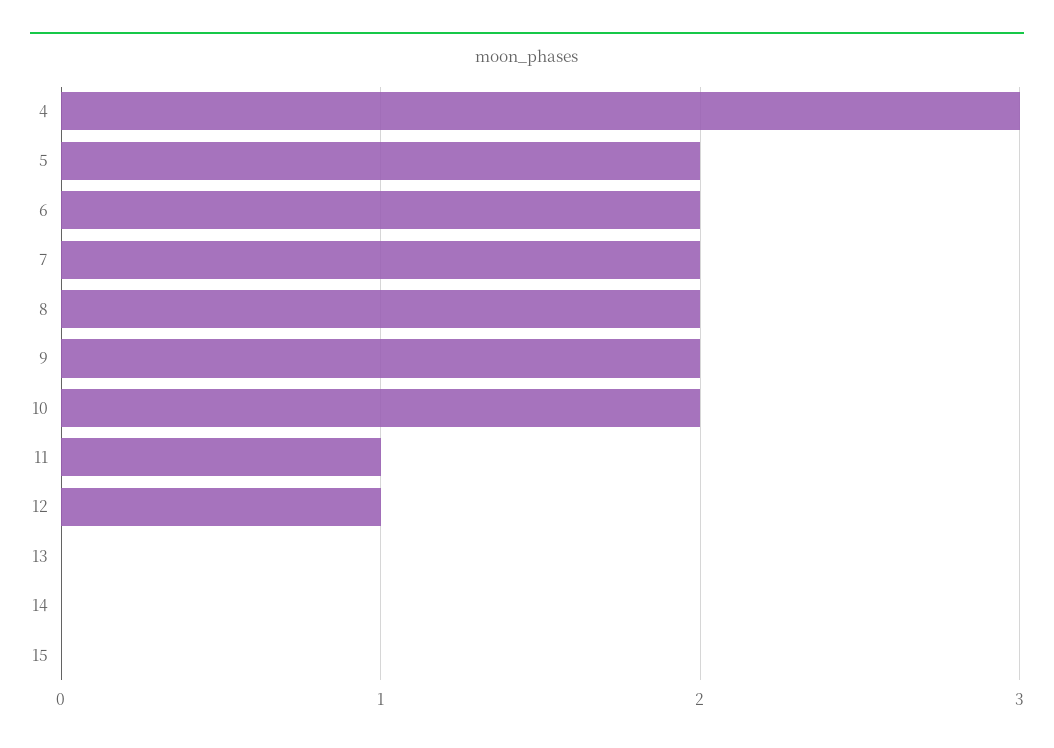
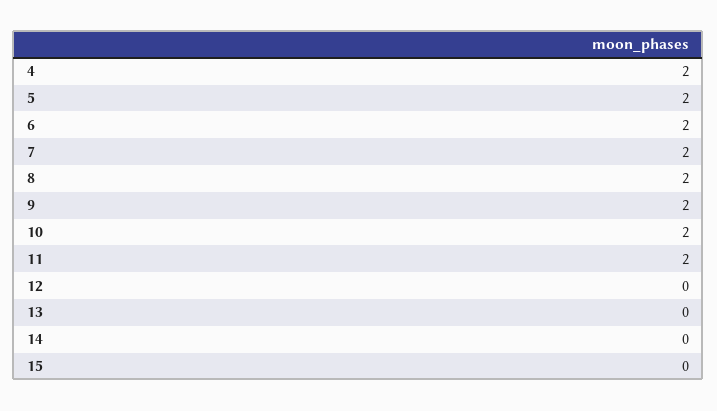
4: 3 -> 2
11: 1 -> 2
12: 1 -> 0

